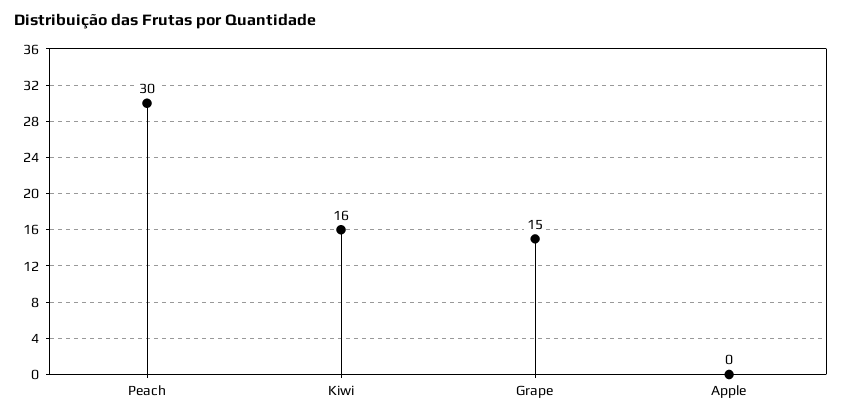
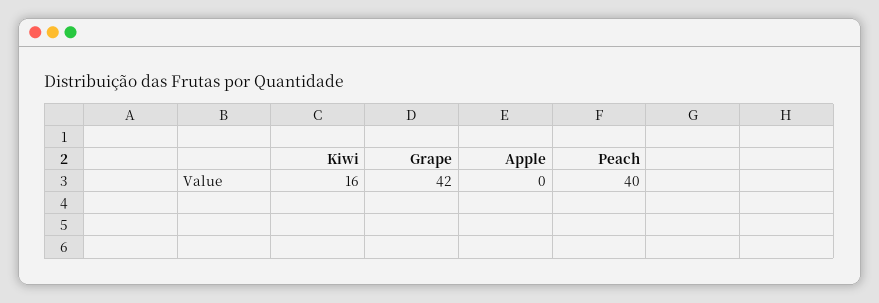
Peach: 30 -> 40
Grape: 15 -> 42

